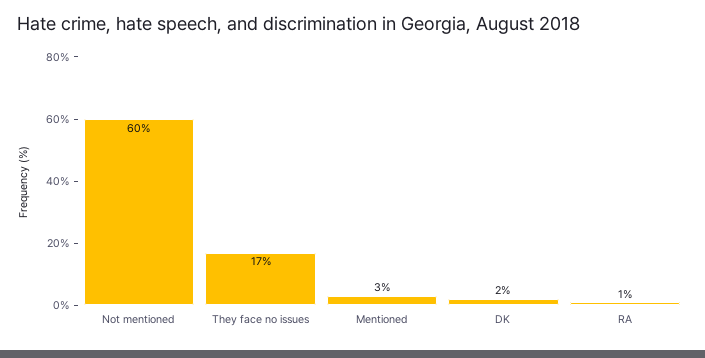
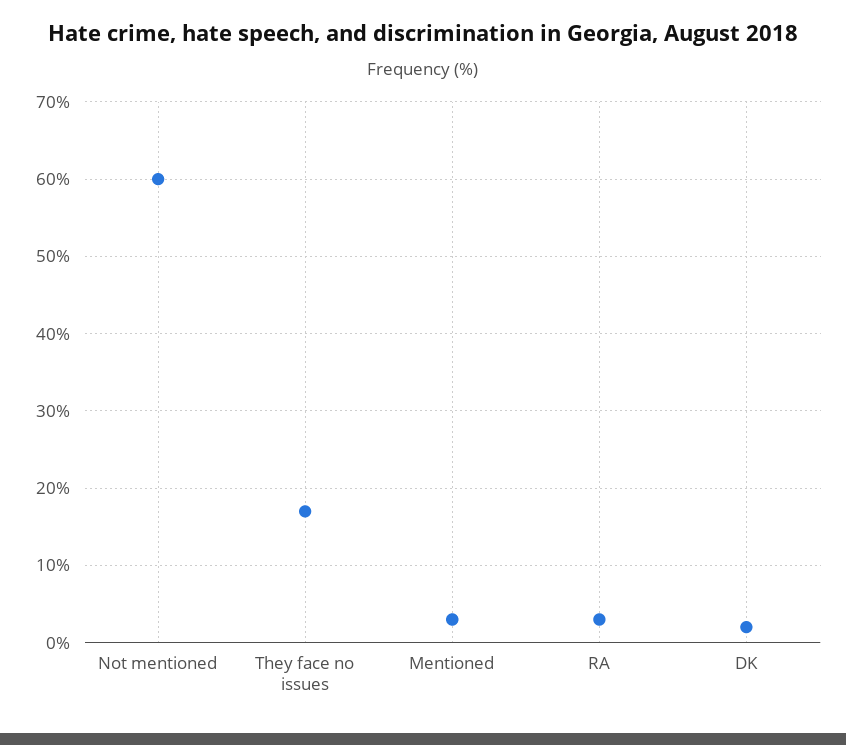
RA: 1 -> 3

